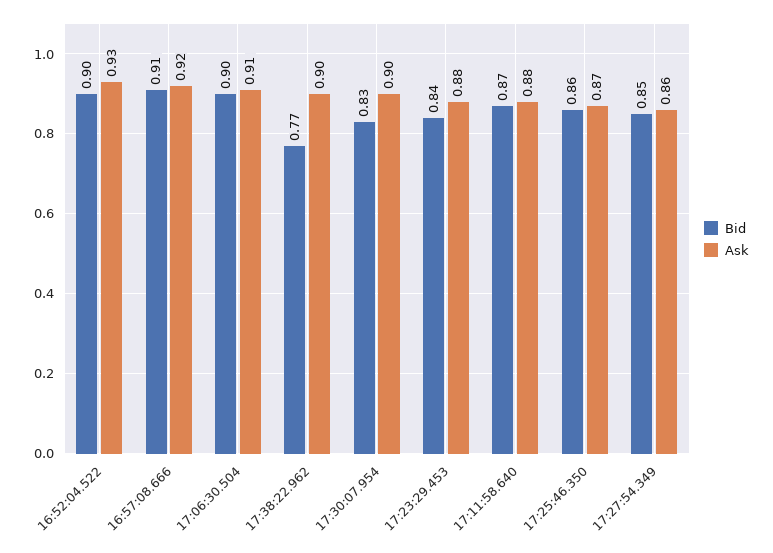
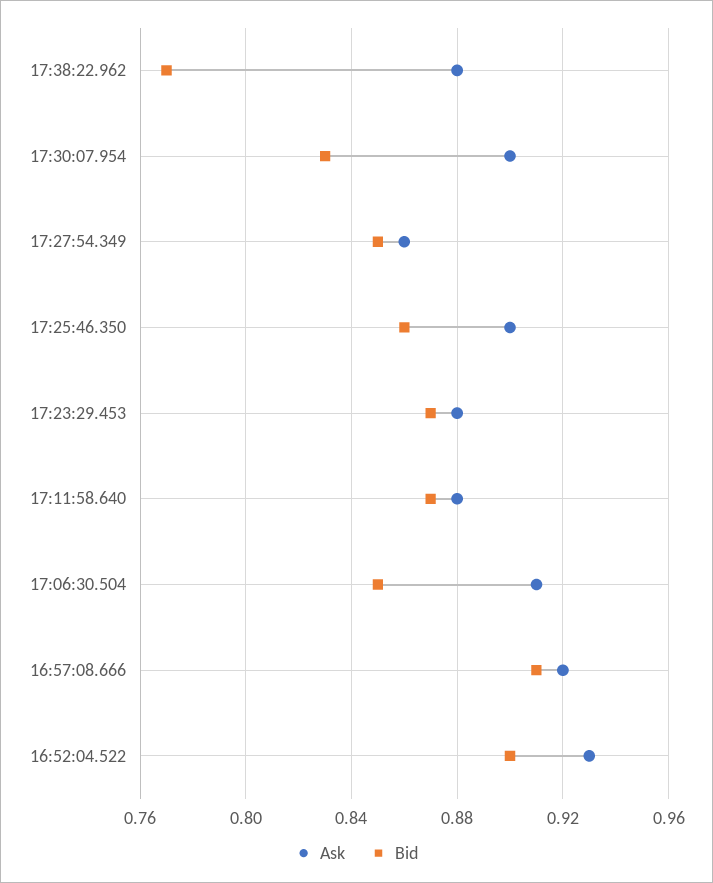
Bid, 17:06:30.504: 0.9 -> 0.85
Ask, 17:38:22.962: 0.9 -> 0.88
Bid, 17:23:29.453: 0.84 -> 0.87
Ask, 17:25:46.350: 0.87 -> 0.9

